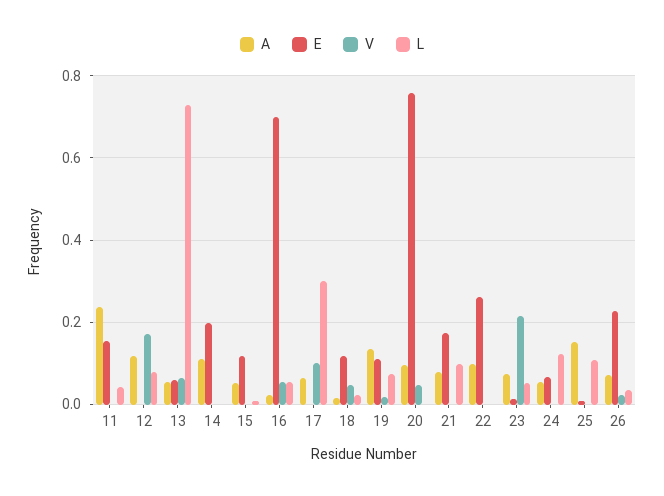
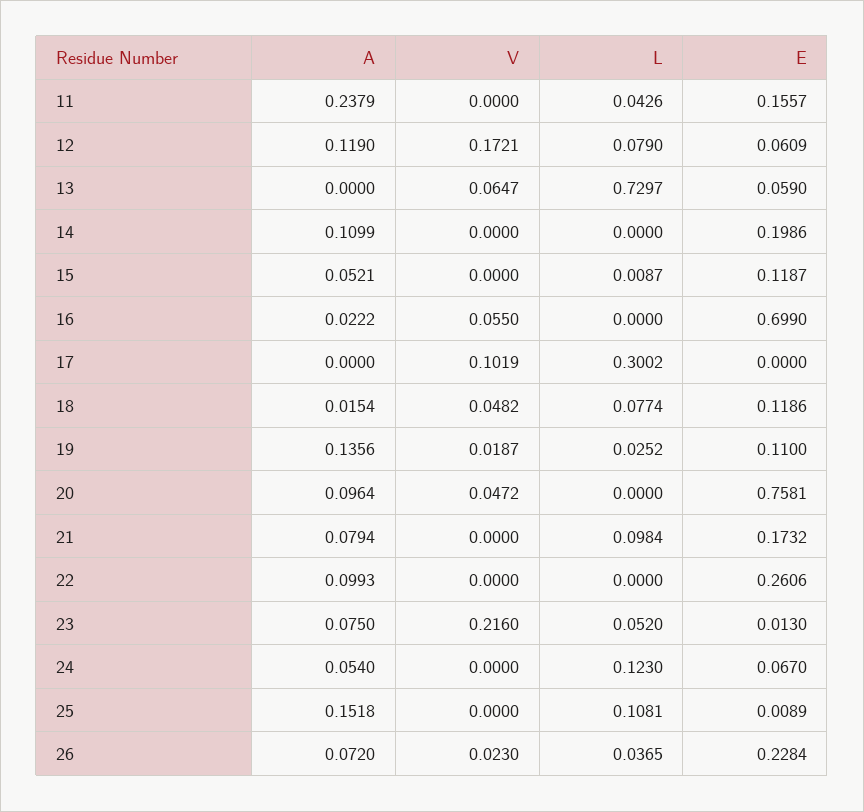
E, 12: 0 -> 0.0609
A, 13: 0.06 -> 0
L, 16: 0.06 -> 0
A, 17: 0.06 -> 0
L, 18: 0.02 -> 0.0774
L, 19: 0.08 -> 0.0252

